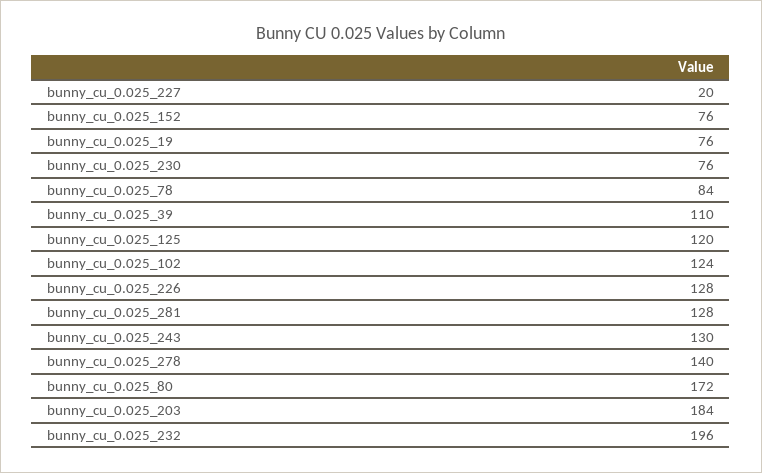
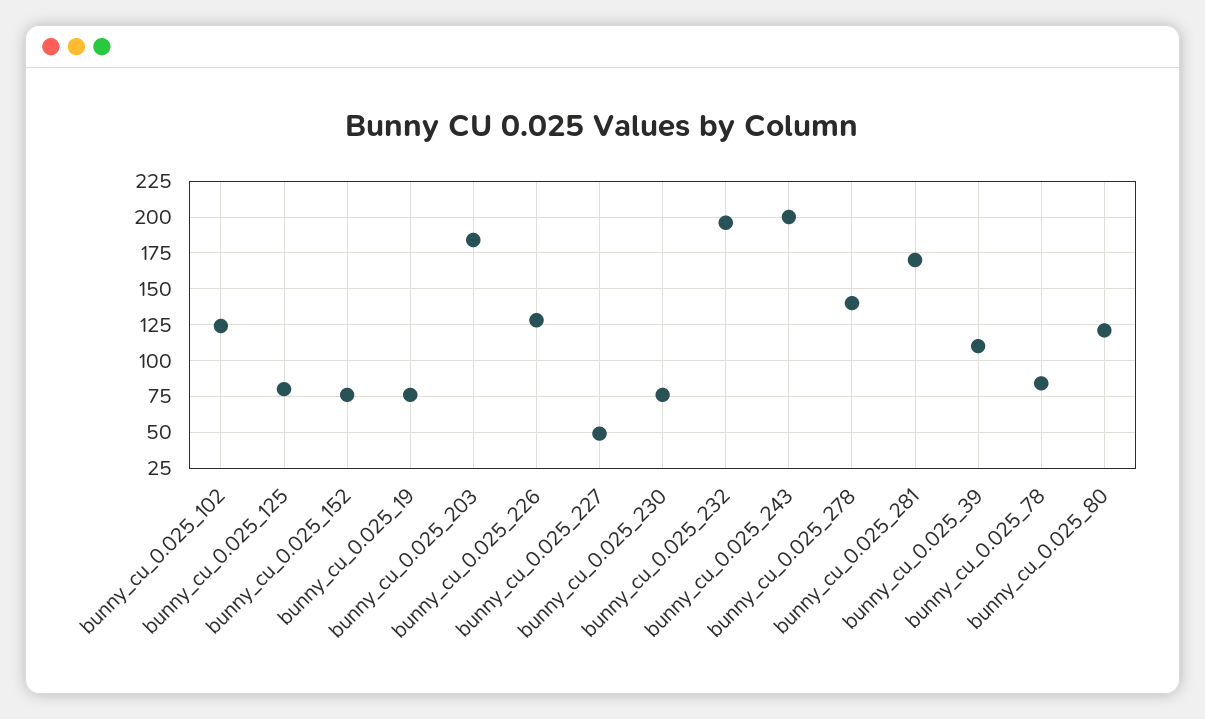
bunny_cu_0.025_227: 20 -> 50
bunny_cu_0.025_125: 120 -> 80
bunny_cu_0.025_281: 128 -> 170
bunny_cu_0.025_243: 130 -> 200
bunny_cu_0.025_80: 172 -> 120

